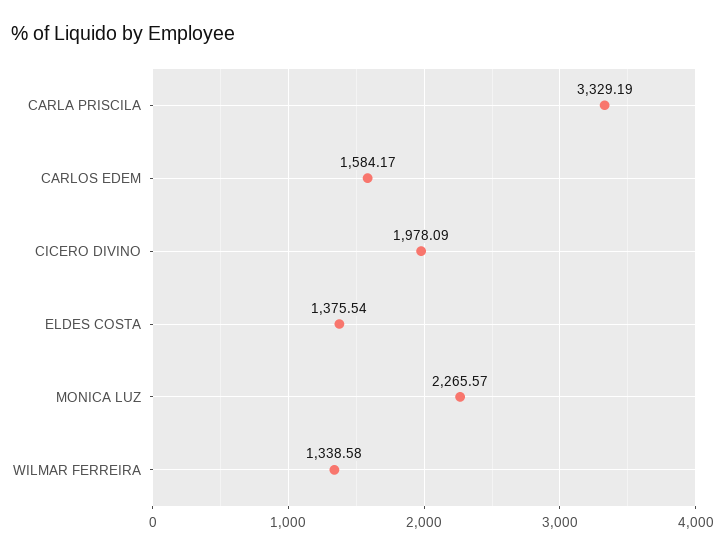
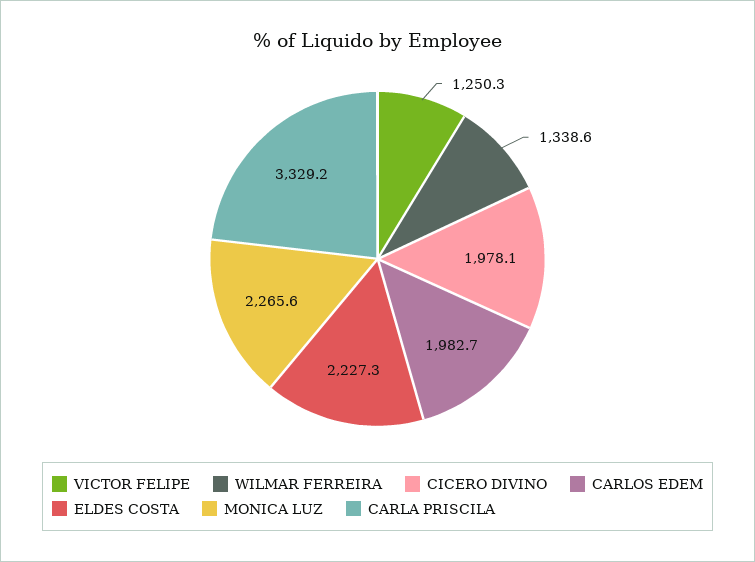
CARLOS EDEM: 1584.17 -> 1982.7
ELDES COSTA: 1375.54 -> 2227.3
VICTOR FELIPE: none -> 1250.3

